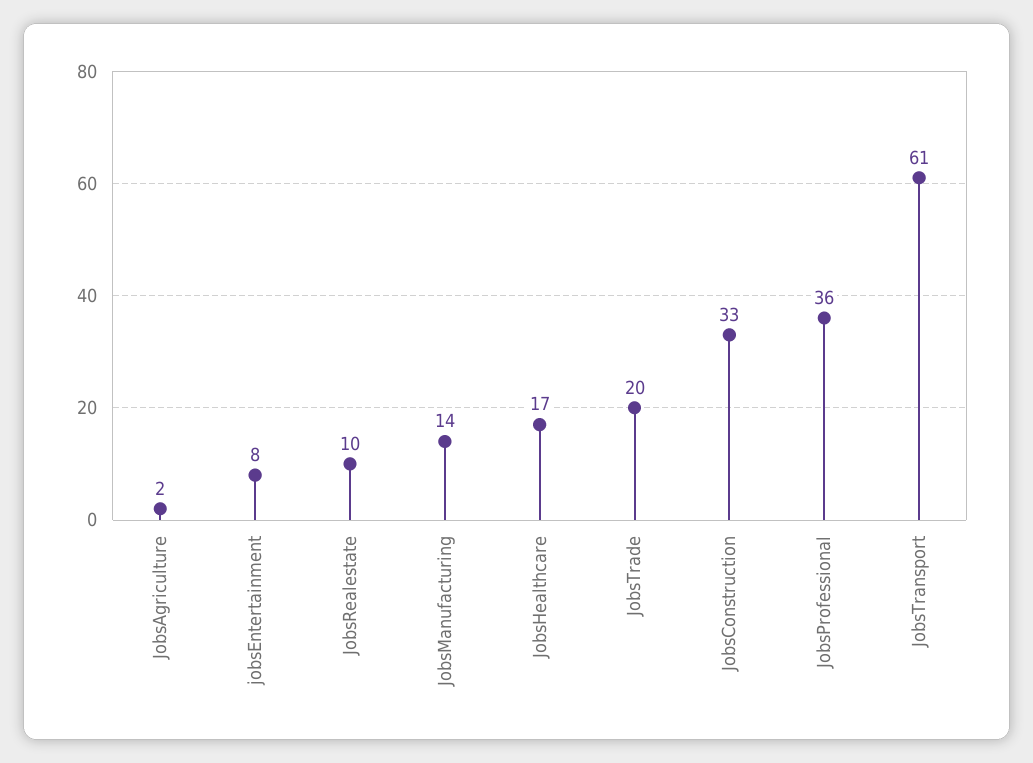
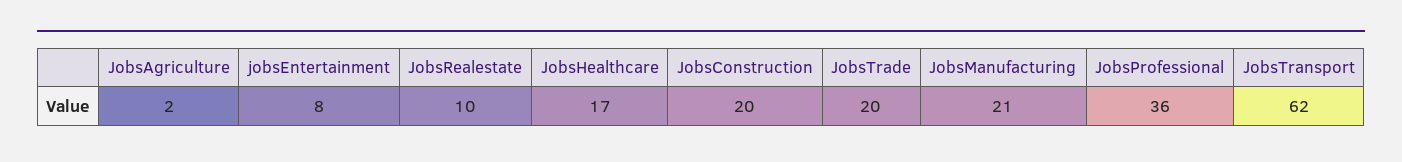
JobsManufacturing: 14 -> 21
JobsConstruction: 33 -> 20
JobsTransport: 61 -> 62

